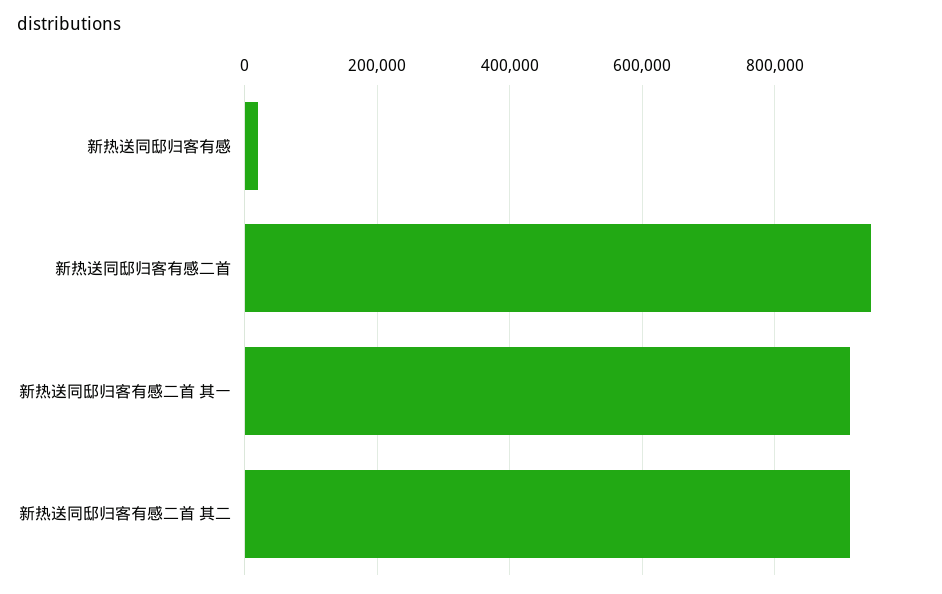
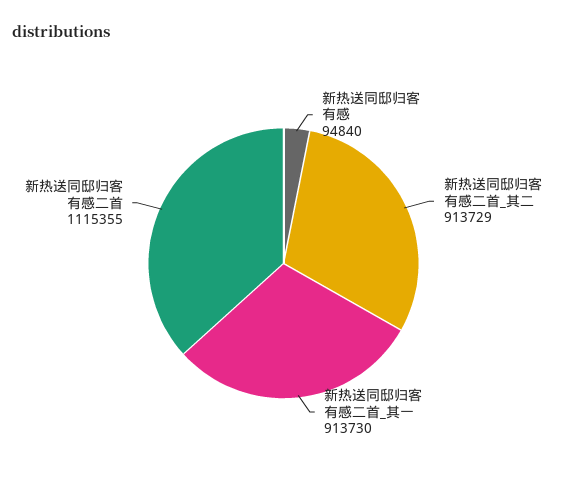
新热送同邸归客有感: 20000 -> 94840
新热送同邸归客有感二首: 940000 -> 1115355

